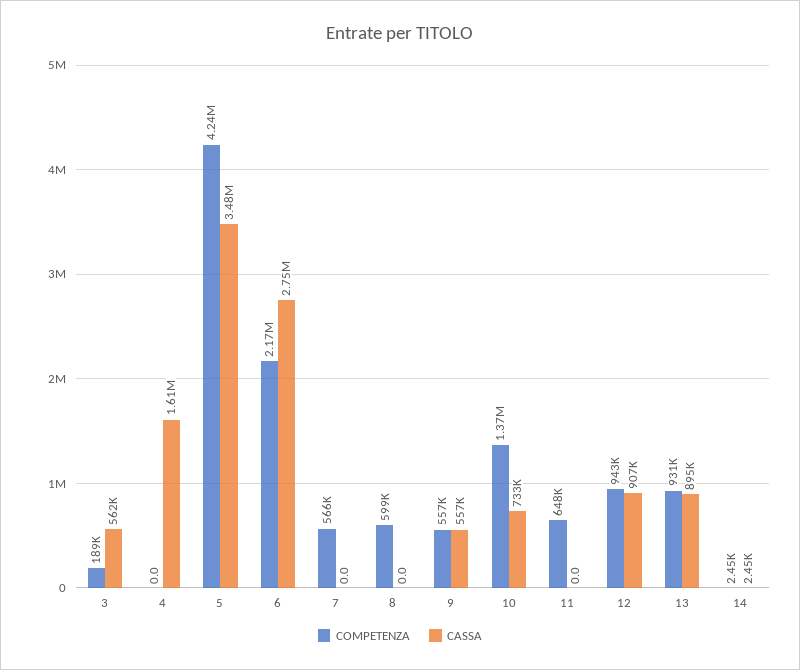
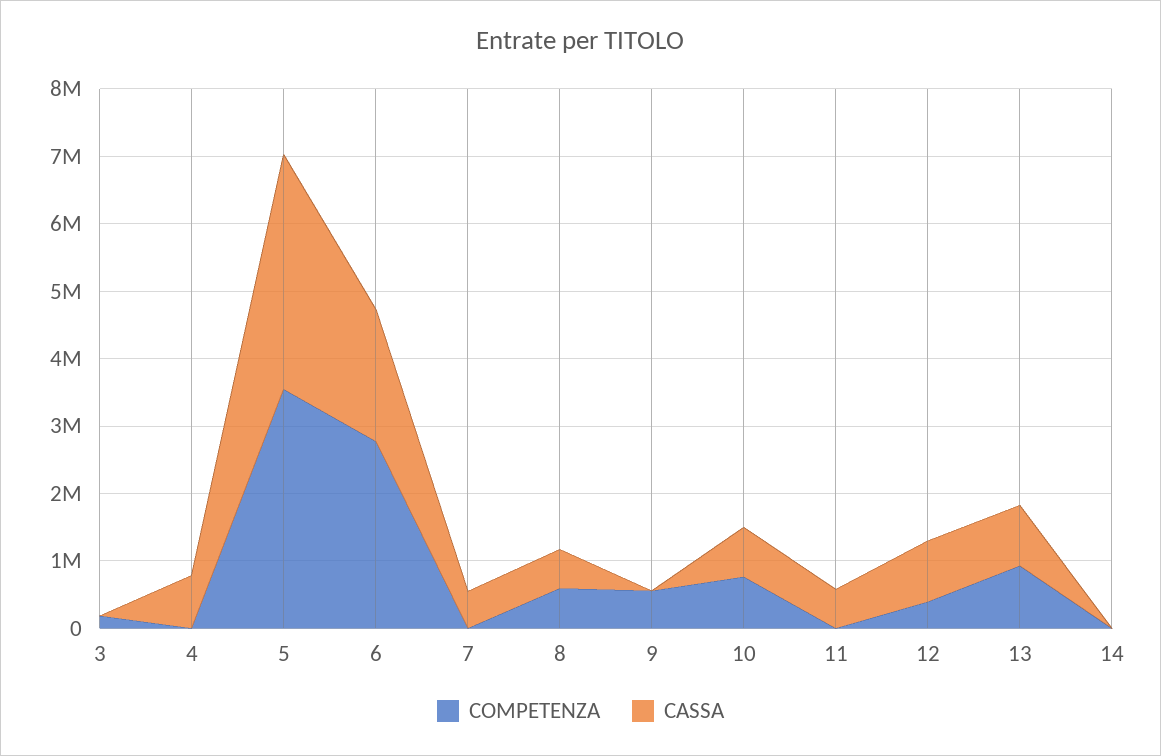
CASSA, 3: 562000 -> 0
CASSA, 4: 1610000 -> 800000
COMPETENZA, 5: 4240000 -> 3600000
COMPETENZA, 6: 2170000 -> 2800000
CASSA, 6: 2750000 -> 2000000
COMPETENZA, 7: 566000 -> 0
CASSA, 7: 0 -> 600000
CASSA, 8: 0 -> 600000
CASSA, 9: 557000 -> 0
COMPETENZA, 10: 1370000 -> 800000
COMPETENZA, 11: 648000 -> 0
CASSA, 11: 0 -> 600000
COMPETENZA, 12: 943000 -> 400000

